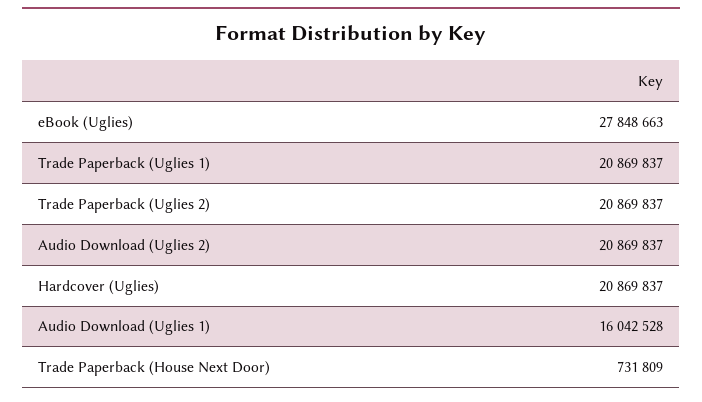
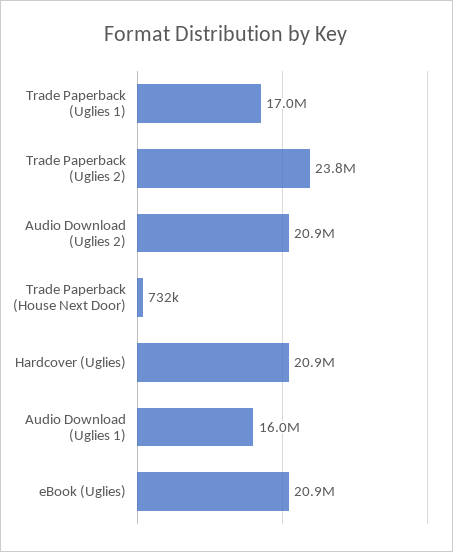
eBook (Uglies): 27848663 -> 20900000
Trade Paperback (Uglies 1): 20869837 -> 17000000
Trade Paperback (Uglies 2): 20869837 -> 23800000

